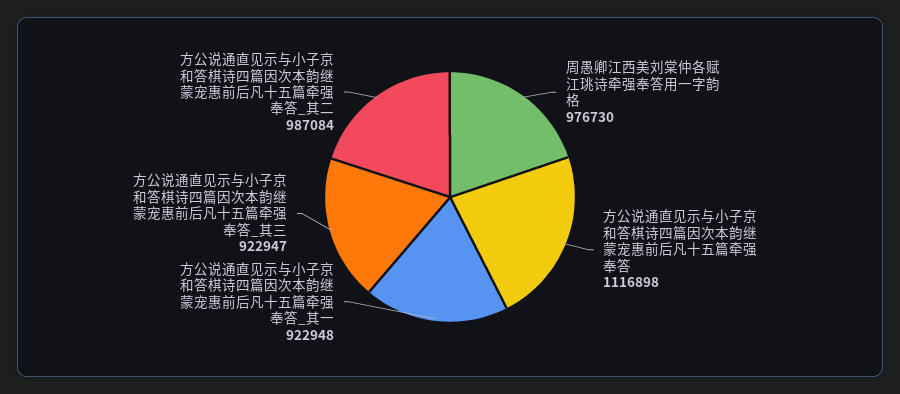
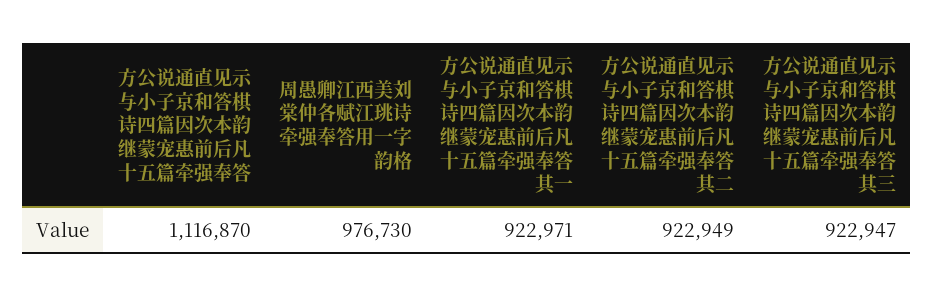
方公说通直见示与小子京和答棋诗四篇因次本韵继蒙宠惠前后凡十五篇牵强奉答: 1116898 -> 1116870
方公说通直见示与小子京和答棋诗四篇因次本韵继蒙宠惠前后凡十五篇牵强奉答_其一: 922948 -> 922971
方公说通直见示与小子京和答棋诗四篇因次本韵继蒙宠惠前后凡十五篇牵强奉答_其二: 987084 -> 922949

